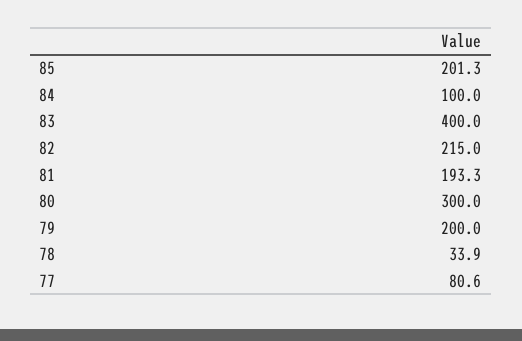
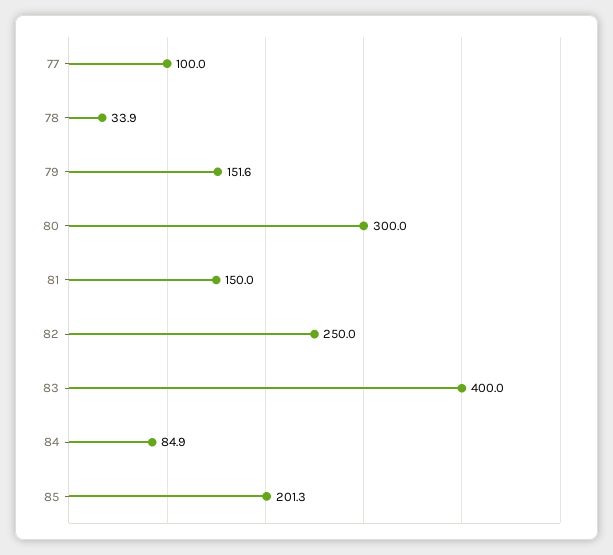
84: 100 -> 84.9
82: 215 -> 250
81: 193.3 -> 150
79: 200 -> 151.6
77: 80.6 -> 100

